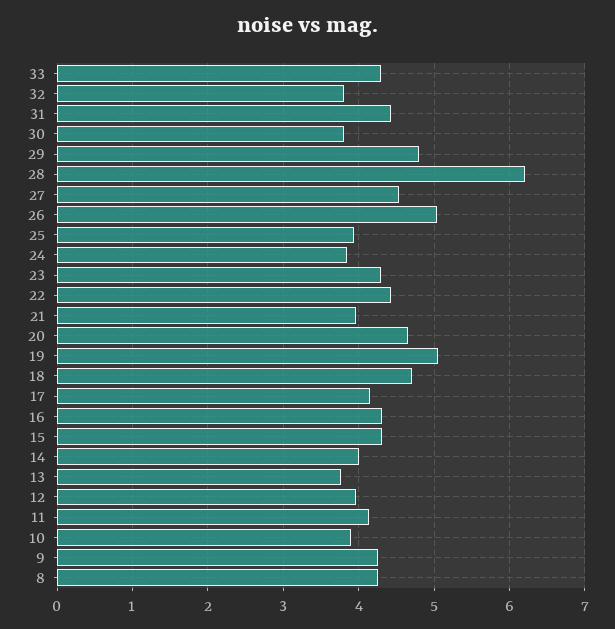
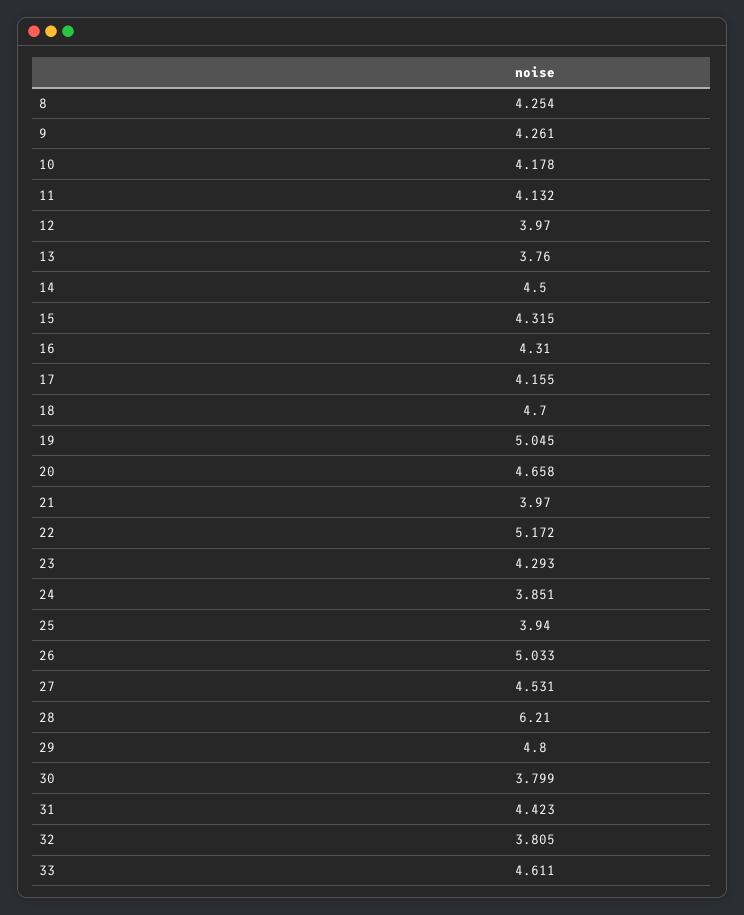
33: 4.3 -> 4.611
22: 4.4 -> 5.172
14: 4 -> 4.5
10: 3.9 -> 4.178

